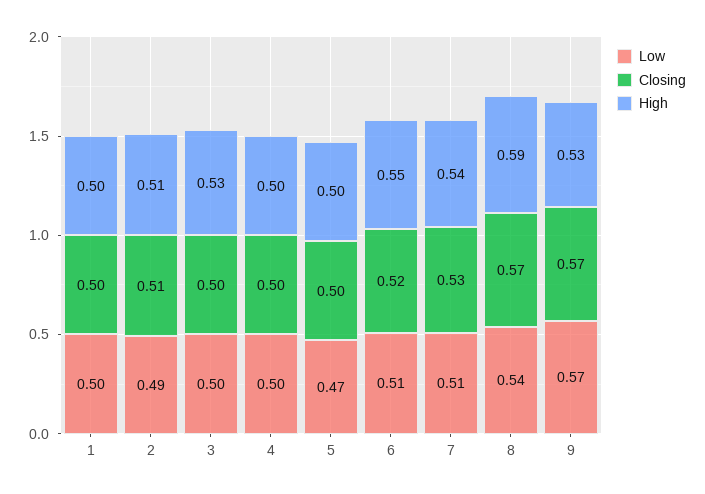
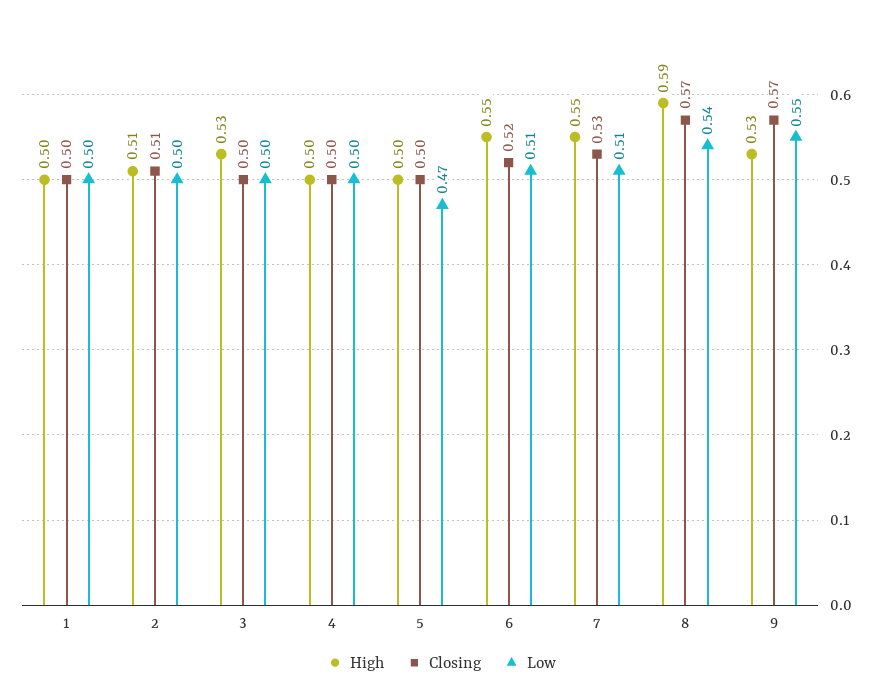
Low, 2: 0.49 -> 0.5
High, 7: 0.54 -> 0.55
Low, 9: 0.57 -> 0.55

